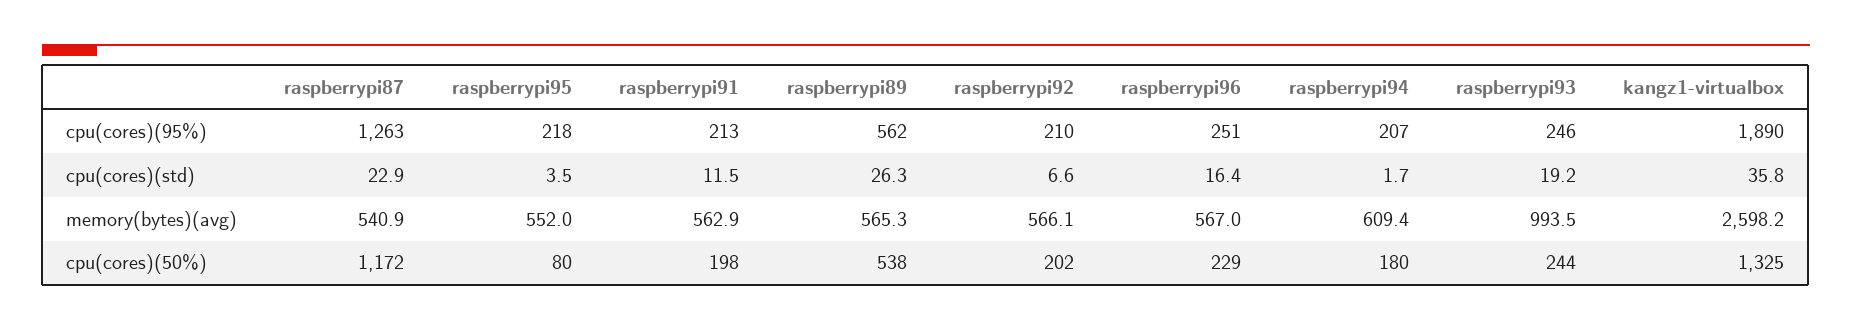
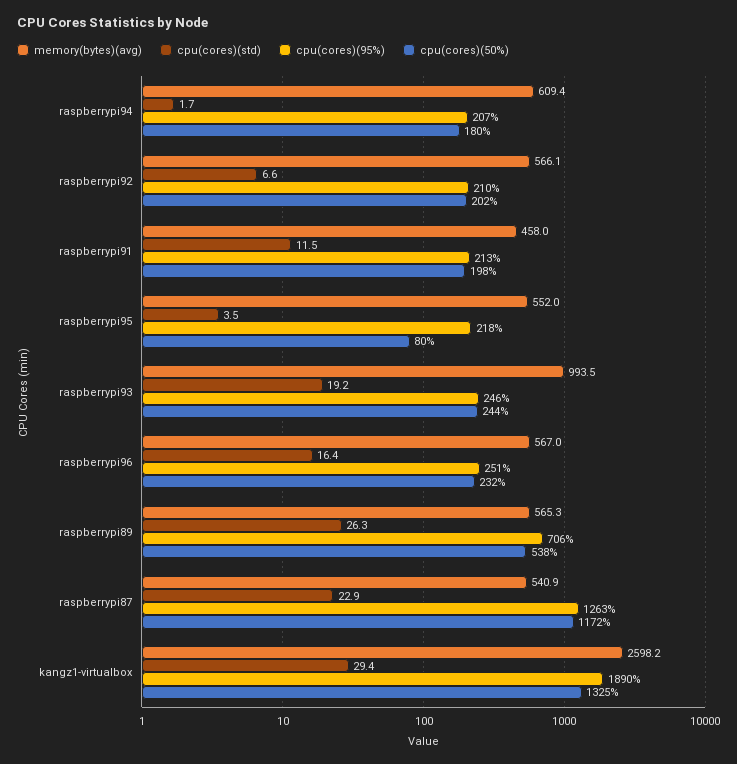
cpu(cores)(95%), raspberrypi89: 562 -> 706
cpu(cores)(std), kangz1-virtualbox: 35.8 -> 29.4
memory(bytes)(avg), raspberrypi91: 562.9 -> 458
cpu(cores)(50%), raspberrypi96: 229 -> 232

